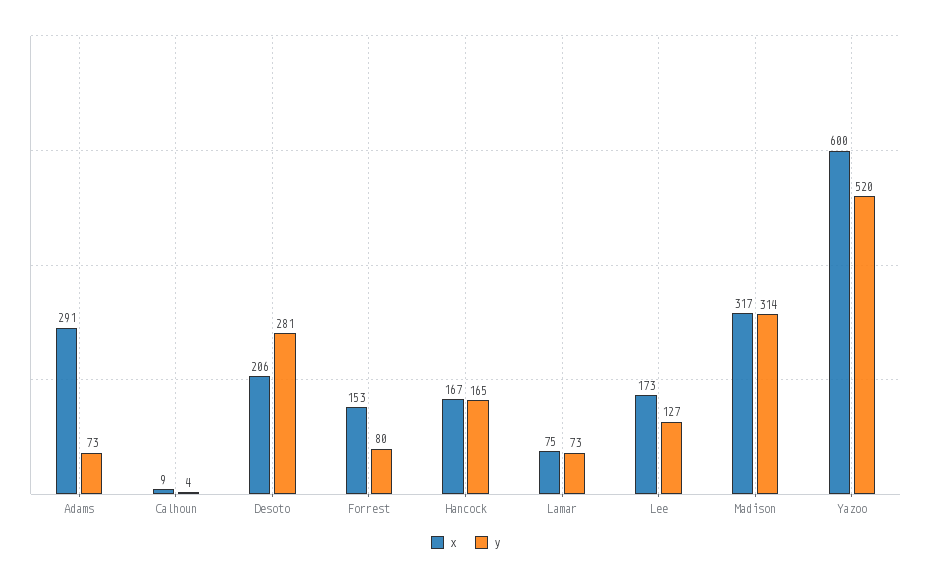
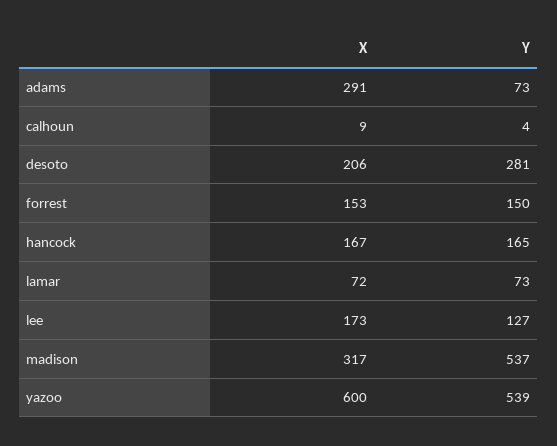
y, Forrest: 80 -> 150
x, Lamar: 75 -> 72
y, Madison: 314 -> 537
y, Yazoo: 520 -> 539

